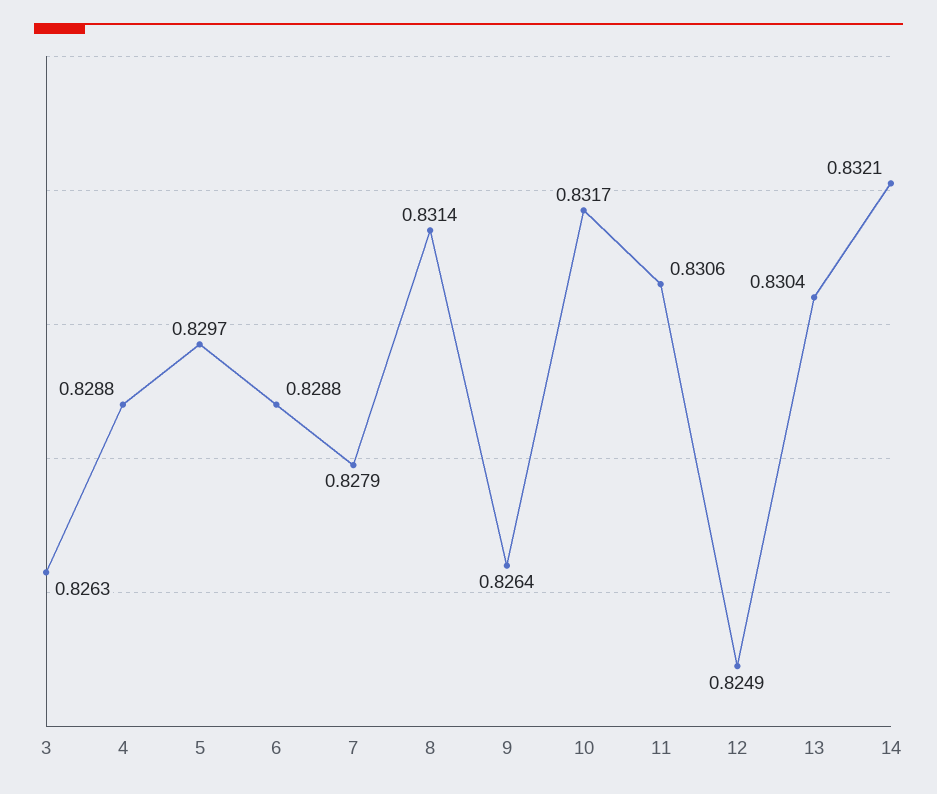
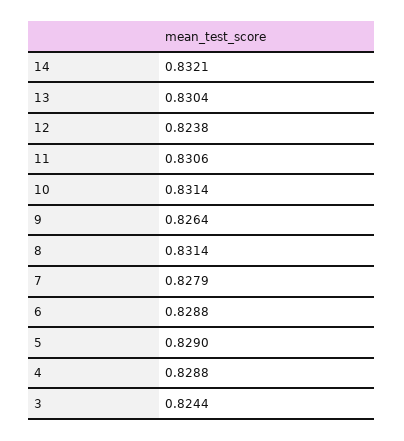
3: 0.8263 -> 0.8244
5: 0.8297 -> 0.829
10: 0.8317 -> 0.8314
12: 0.8249 -> 0.8238

